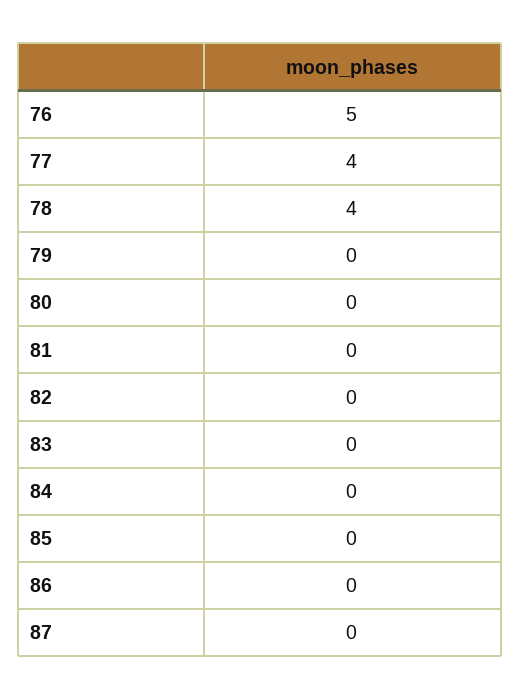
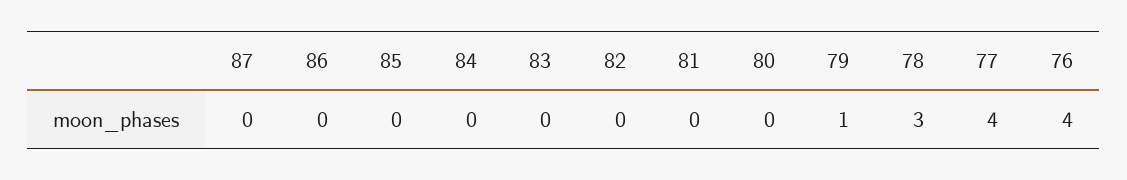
76: 5 -> 4
78: 4 -> 3
79: 0 -> 1

